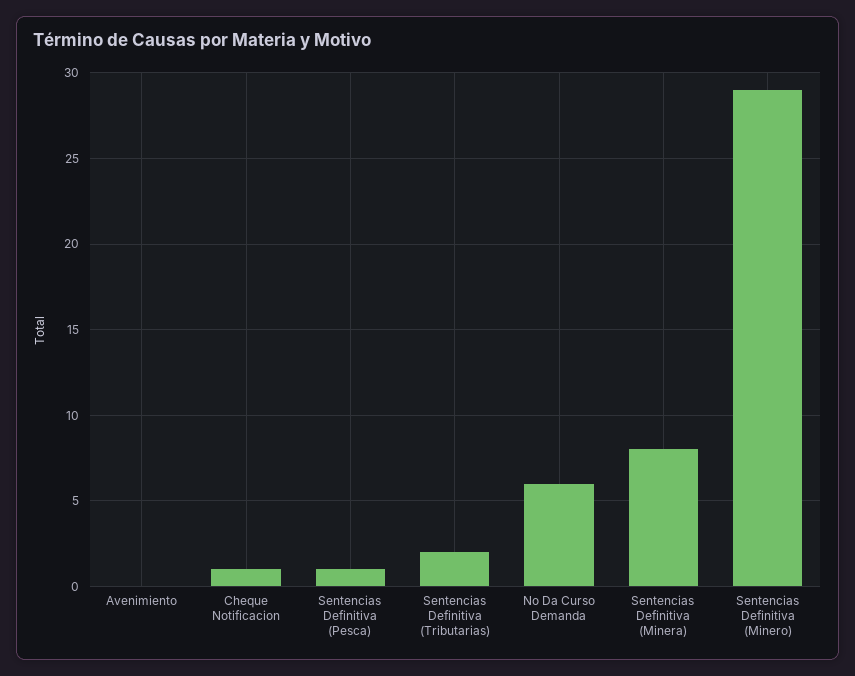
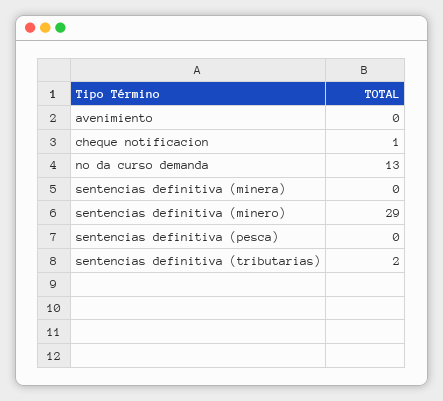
Sentencias Definitiva (Pesca): 1 -> 0
No Da Curso Demanda: 6 -> 13
Sentencias Definitiva (Minera): 8 -> 0

